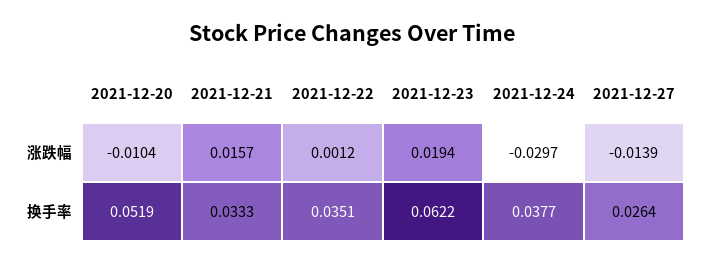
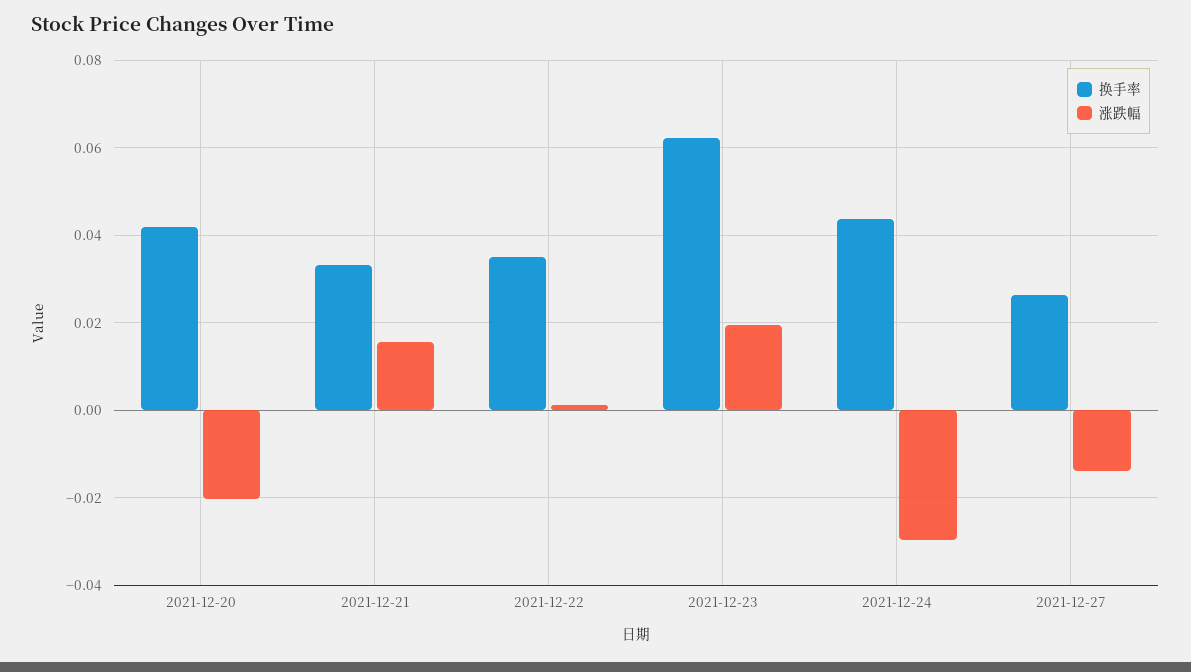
涨跌幅, 2021-12-20: -0.0104 -> -0.02
换手率, 2021-12-20: 0.0519 -> 0.042
换手率, 2021-12-24: 0.0377 -> 0.044

